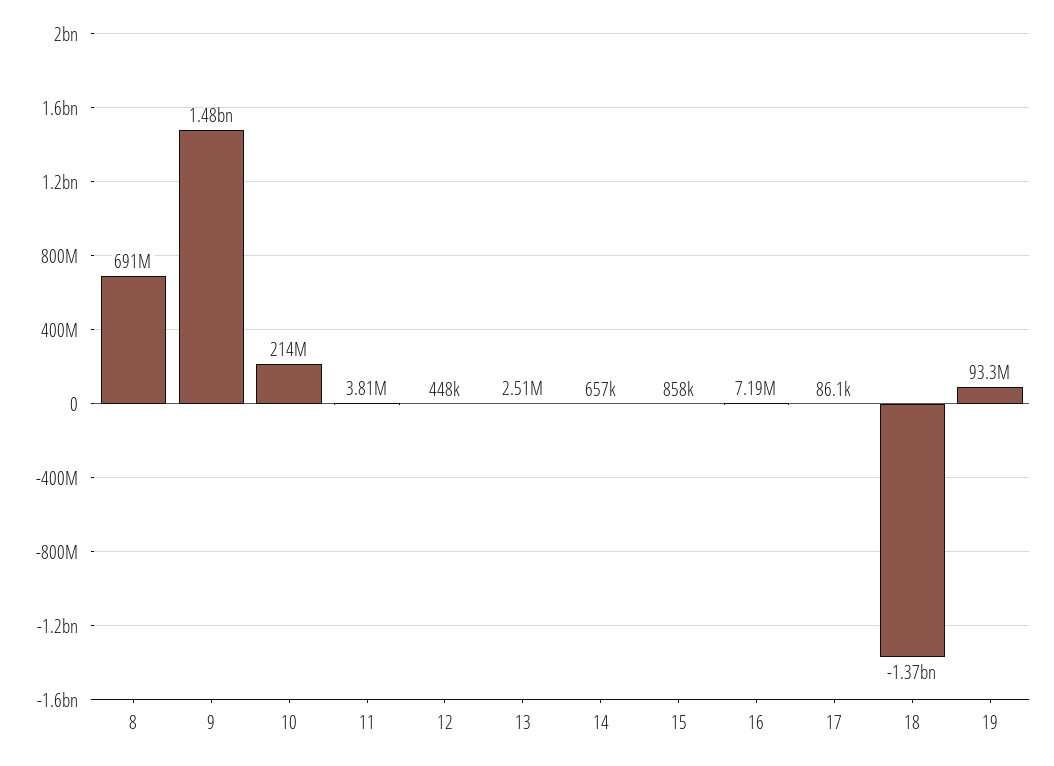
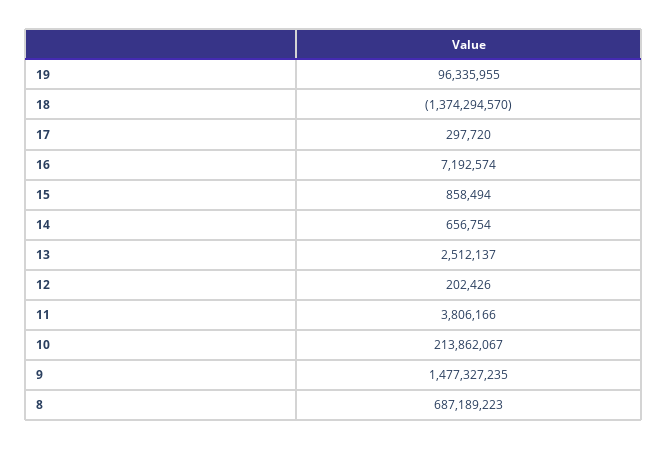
8: 691000000 -> 687189223
12: 448000 -> 202426
17: 86100 -> 297720
19: 93300000 -> 96335955

